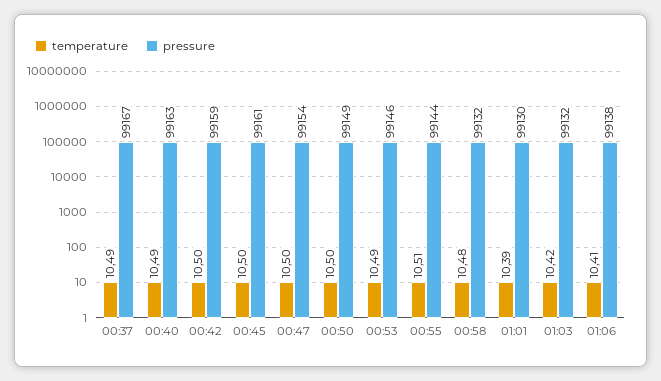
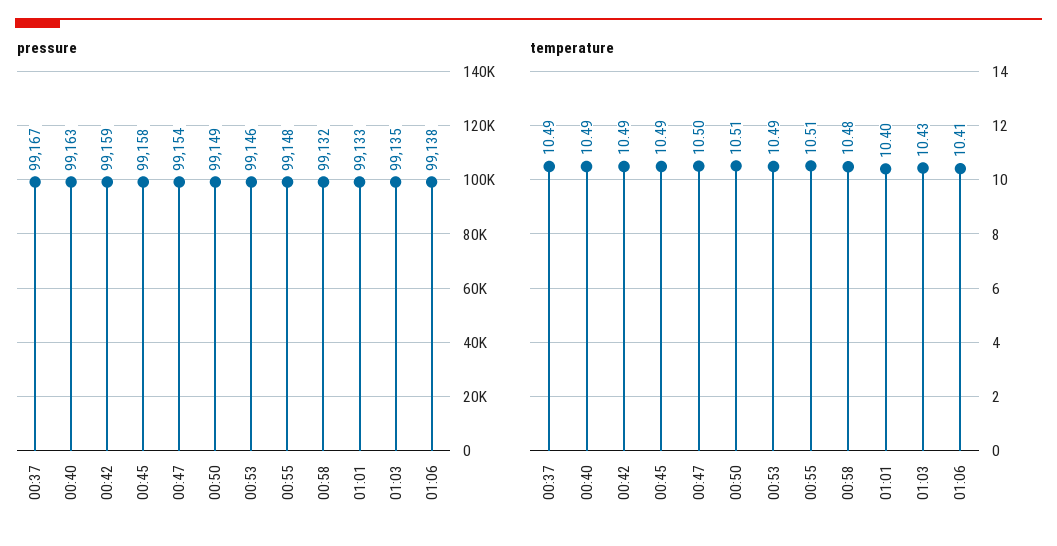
temperature, 00:42: 10.5 -> 10.49
temperature, 00:45: 10.5 -> 10.49
pressure, 00:45: 99161 -> 99158
temperature, 00:50: 10.5 -> 10.51
pressure, 00:55: 99144 -> 99148
temperature, 01:01: 10.39 -> 10.4
pressure, 01:01: 99130 -> 99133
temperature, 01:03: 10.42 -> 10.43
pressure, 01:03: 99132 -> 99135

